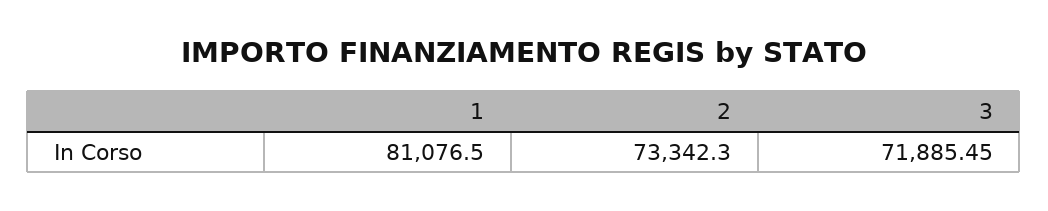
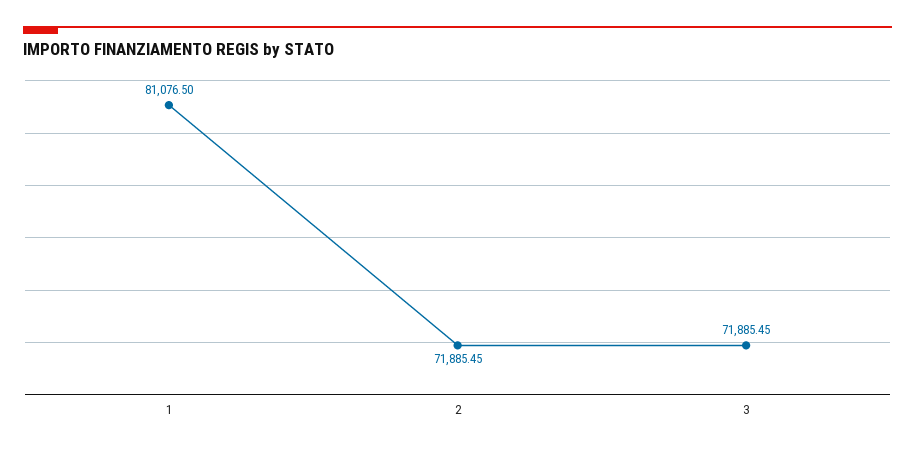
2: 73342.3 -> 71885.45

